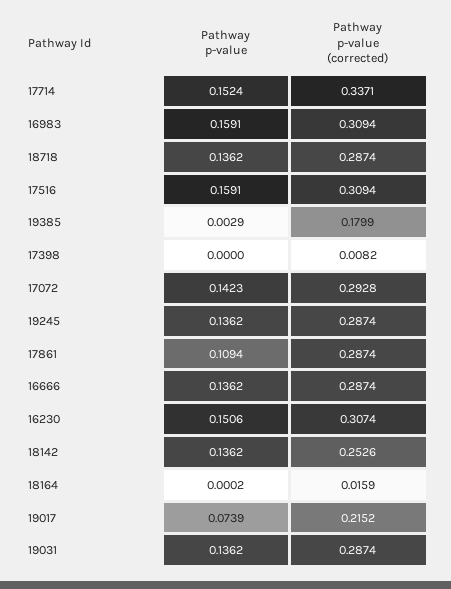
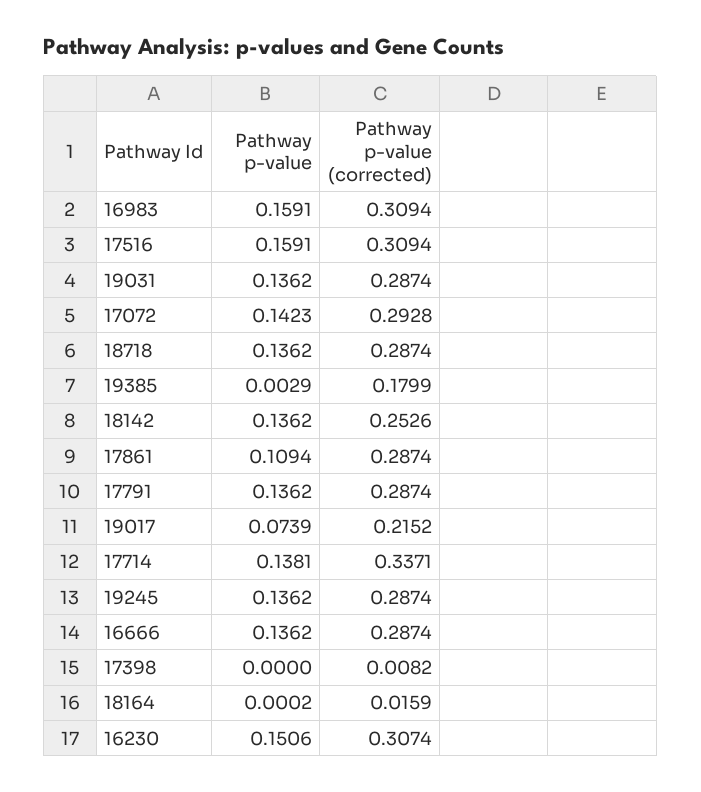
Pathway p-value, 17714: 0.1524 -> 0.1381
Pathway p-value, 17791: none -> 0.1362
Pathway p-value (corrected), 17791: none -> 0.2874

